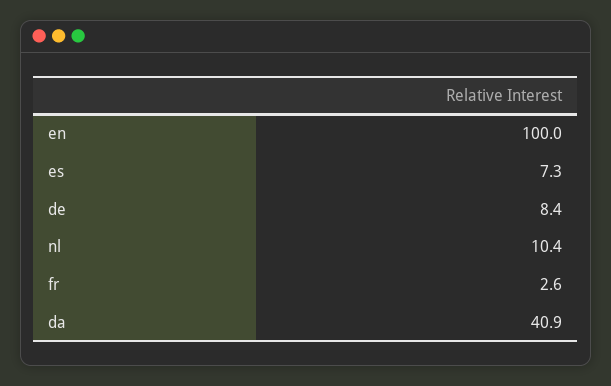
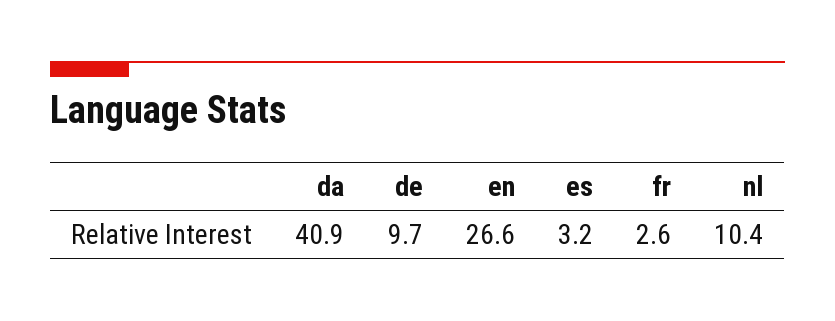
en: 100 -> 26.6
es: 7.3 -> 3.2
de: 8.4 -> 9.7

